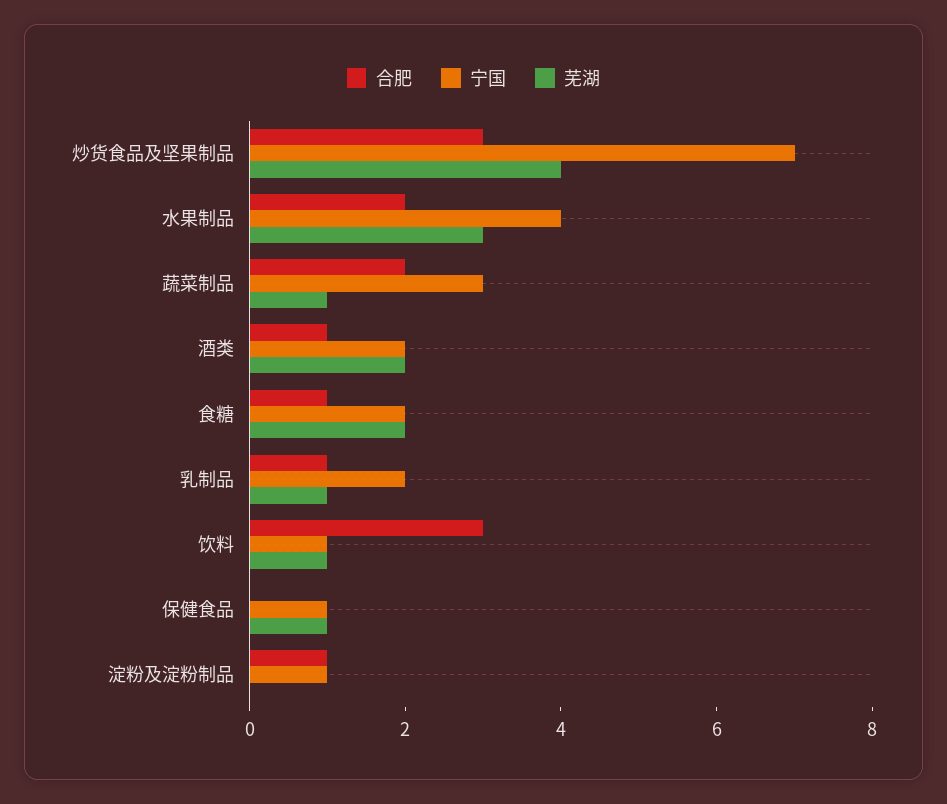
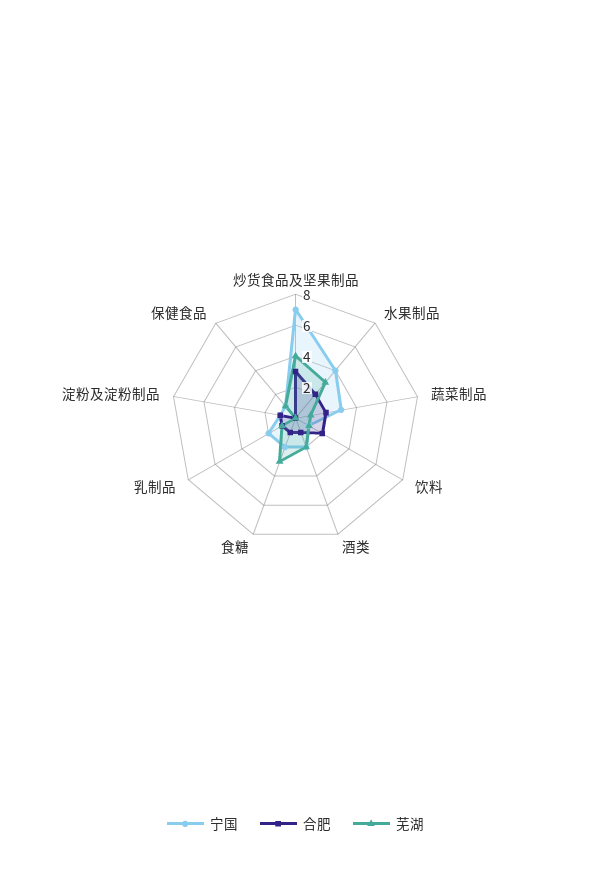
芜湖, 食糖: 2 -> 3
合肥, 饮料: 3 -> 2

